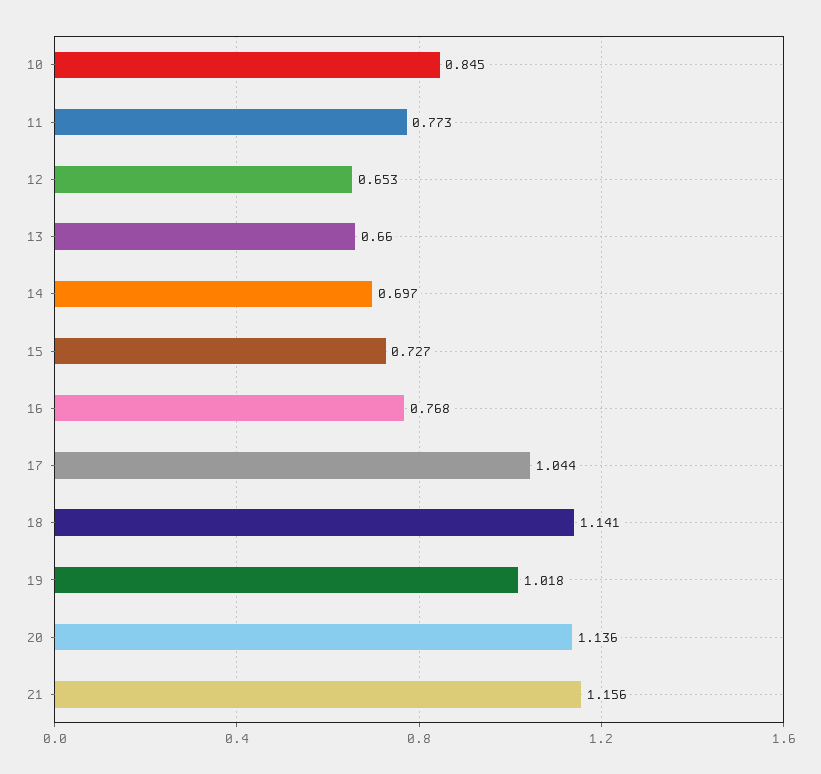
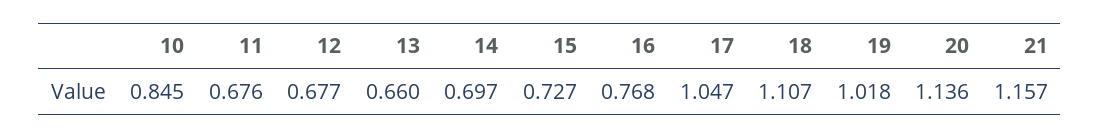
11: 0.773 -> 0.676
12: 0.653 -> 0.677
17: 1.044 -> 1.047
18: 1.141 -> 1.107
21: 1.156 -> 1.157

